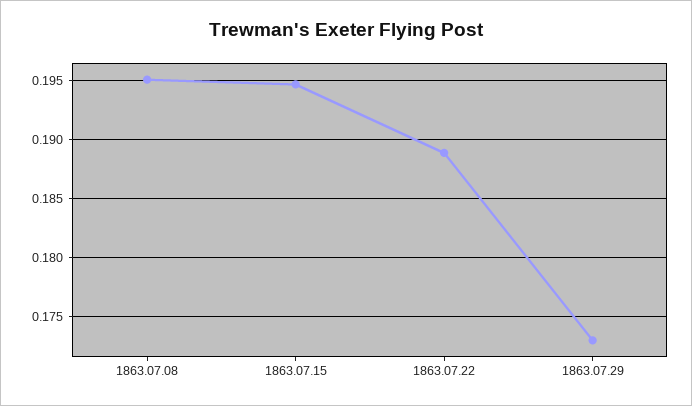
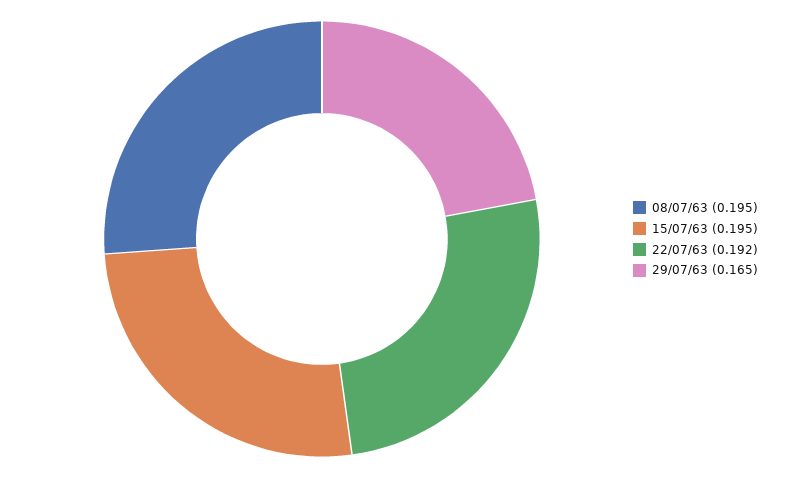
1863.07.22: 0.189 -> 0.192
1863.07.29: 0.173 -> 0.165

